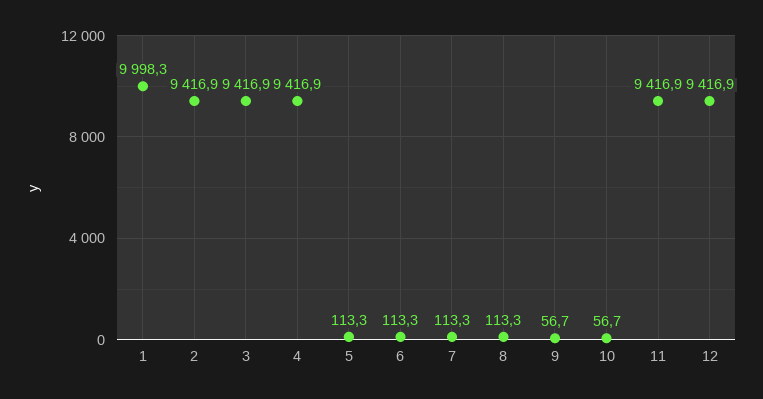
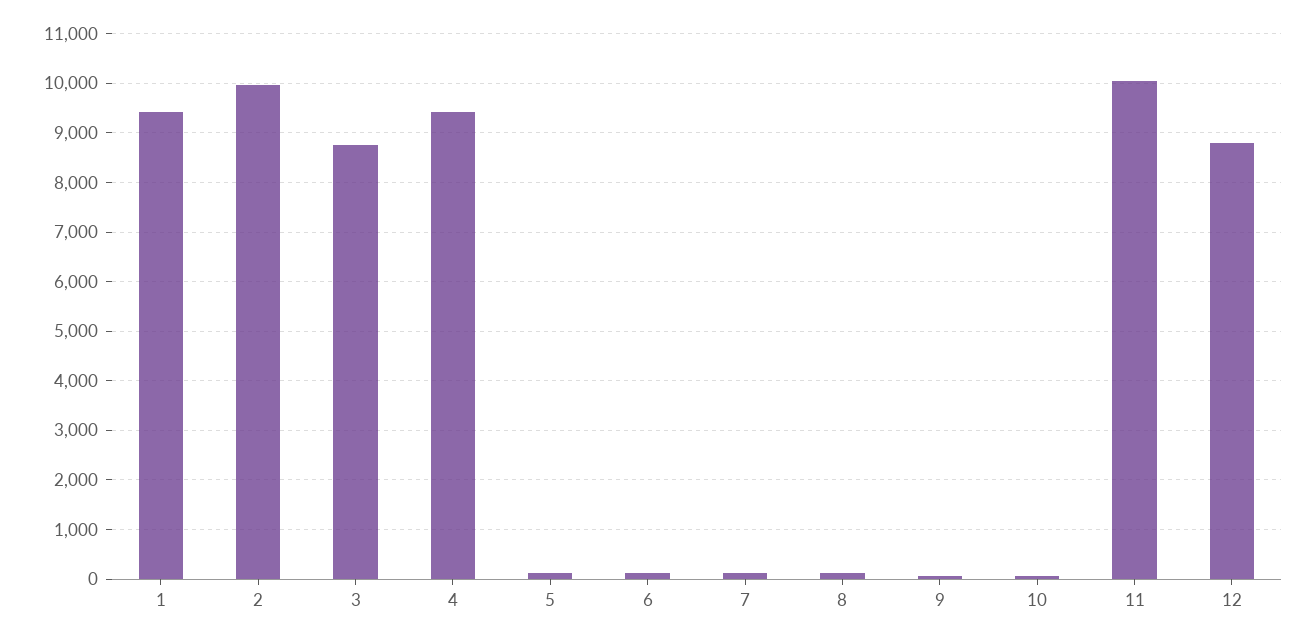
1: 9998.3 -> 9400
2: 9416.9 -> 10000
3: 9416.9 -> 8800
11: 9416.9 -> 10000
12: 9416.9 -> 8800

